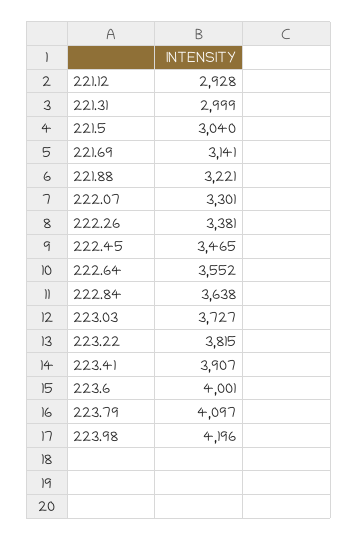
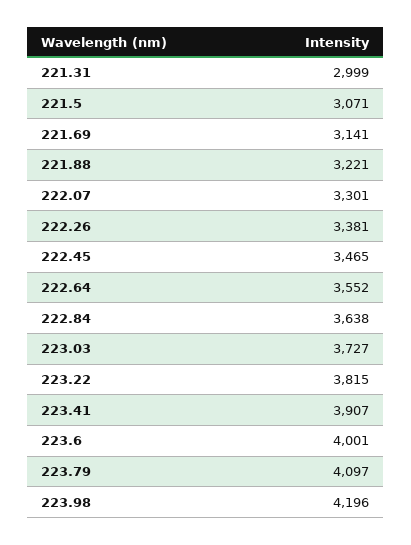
221.12: 2928 -> none
221.5: 3040 -> 3071

